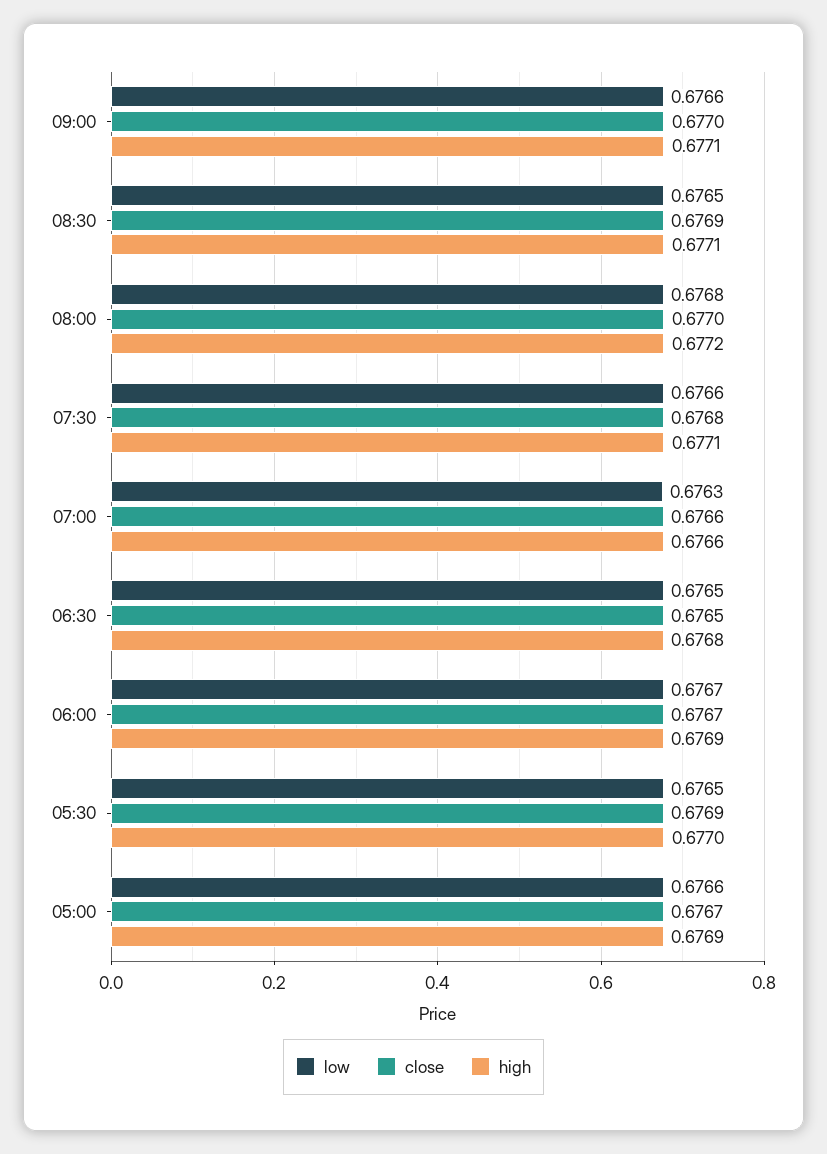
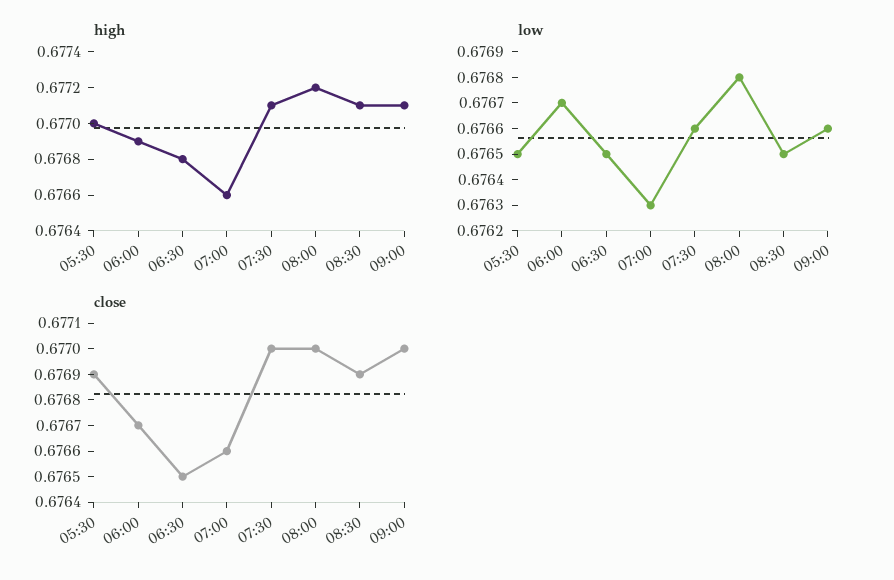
close, 07:30: 0.6768 -> 0.677
low, 05:00: 0.6766 -> none
close, 05:00: 0.6767 -> none
high, 05:00: 0.6769 -> none

